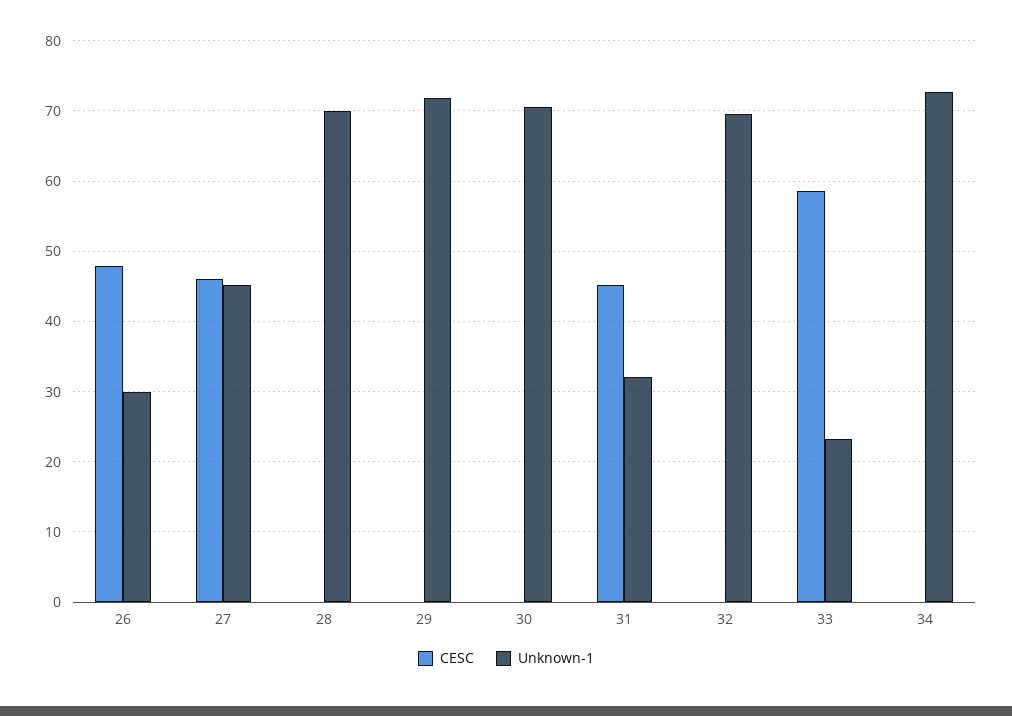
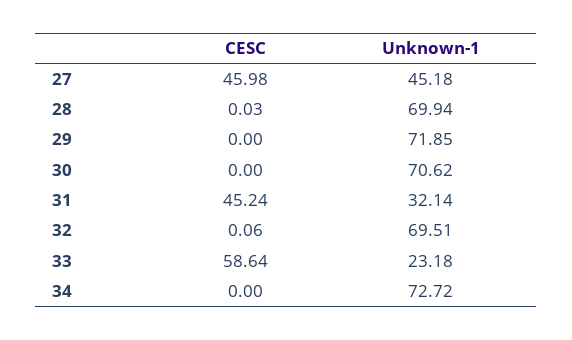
CESC, 26: 48 -> none
Unknown-1, 26: 30 -> none

